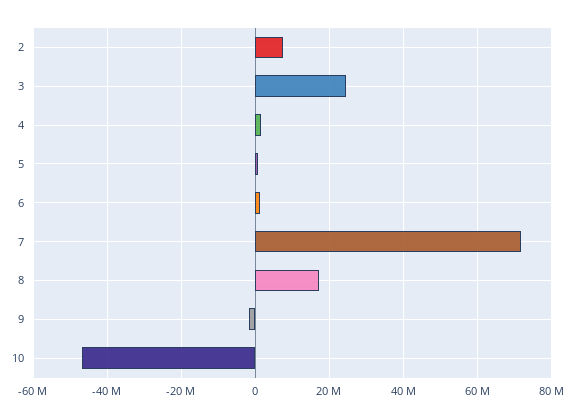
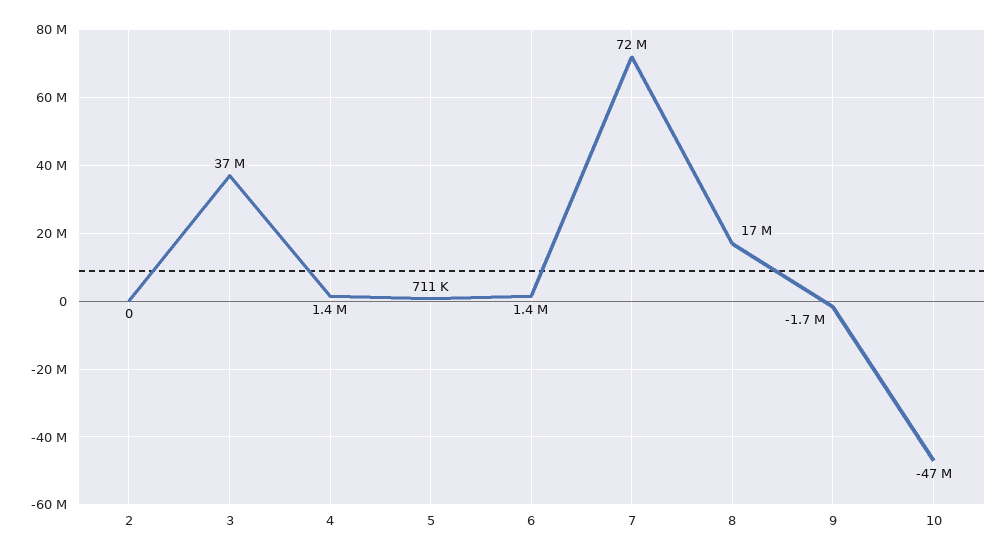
2: 8000000 -> 0
3: 24000000 -> 37000000

